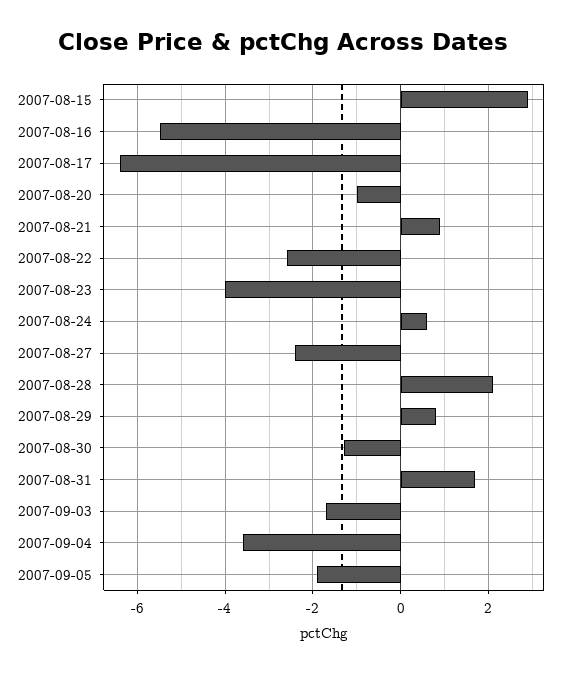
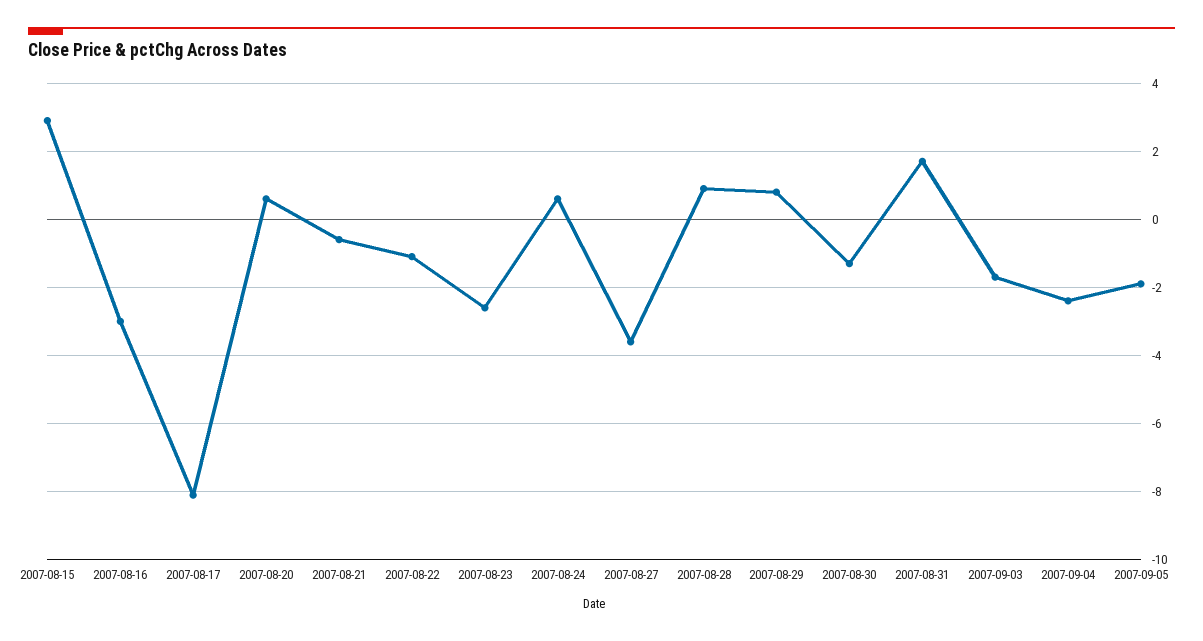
2007-08-16: -5.5 -> -3
2007-08-17: -6.5 -> -8
2007-08-20: -1 -> 0.5
2007-08-21: 1 -> -0.5
2007-08-22: -2.5 -> -1
2007-08-23: -4 -> -2.5
2007-08-27: -2.5 -> -3.5
2007-08-28: 2 -> 1
2007-09-04: -3.5 -> -2.5

